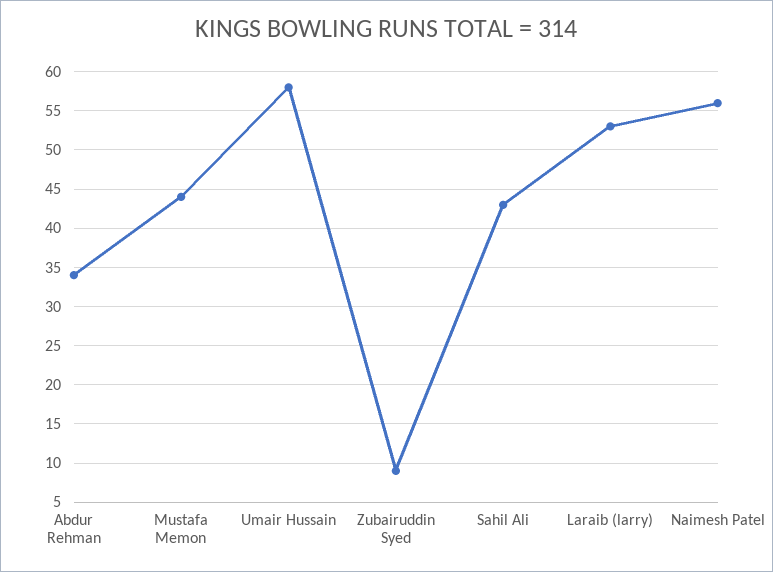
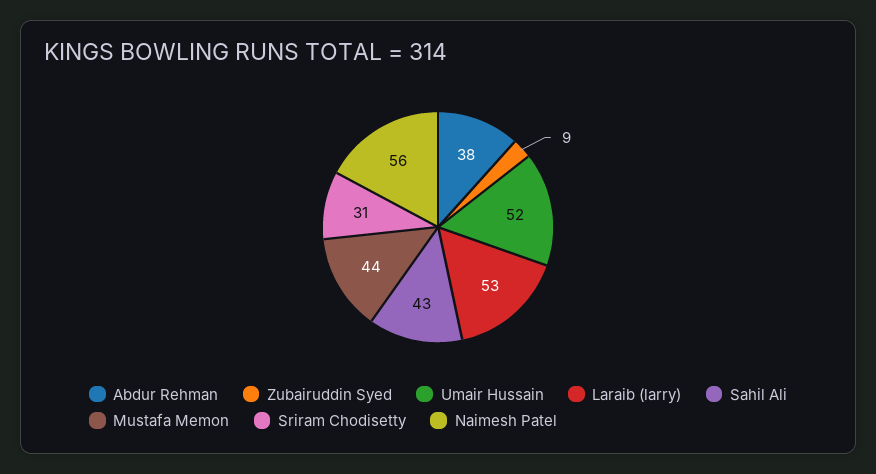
Abdur Rehman: 34 -> 38
Umair Hussain: 58 -> 52
Sriram Chodisetty: none -> 31

